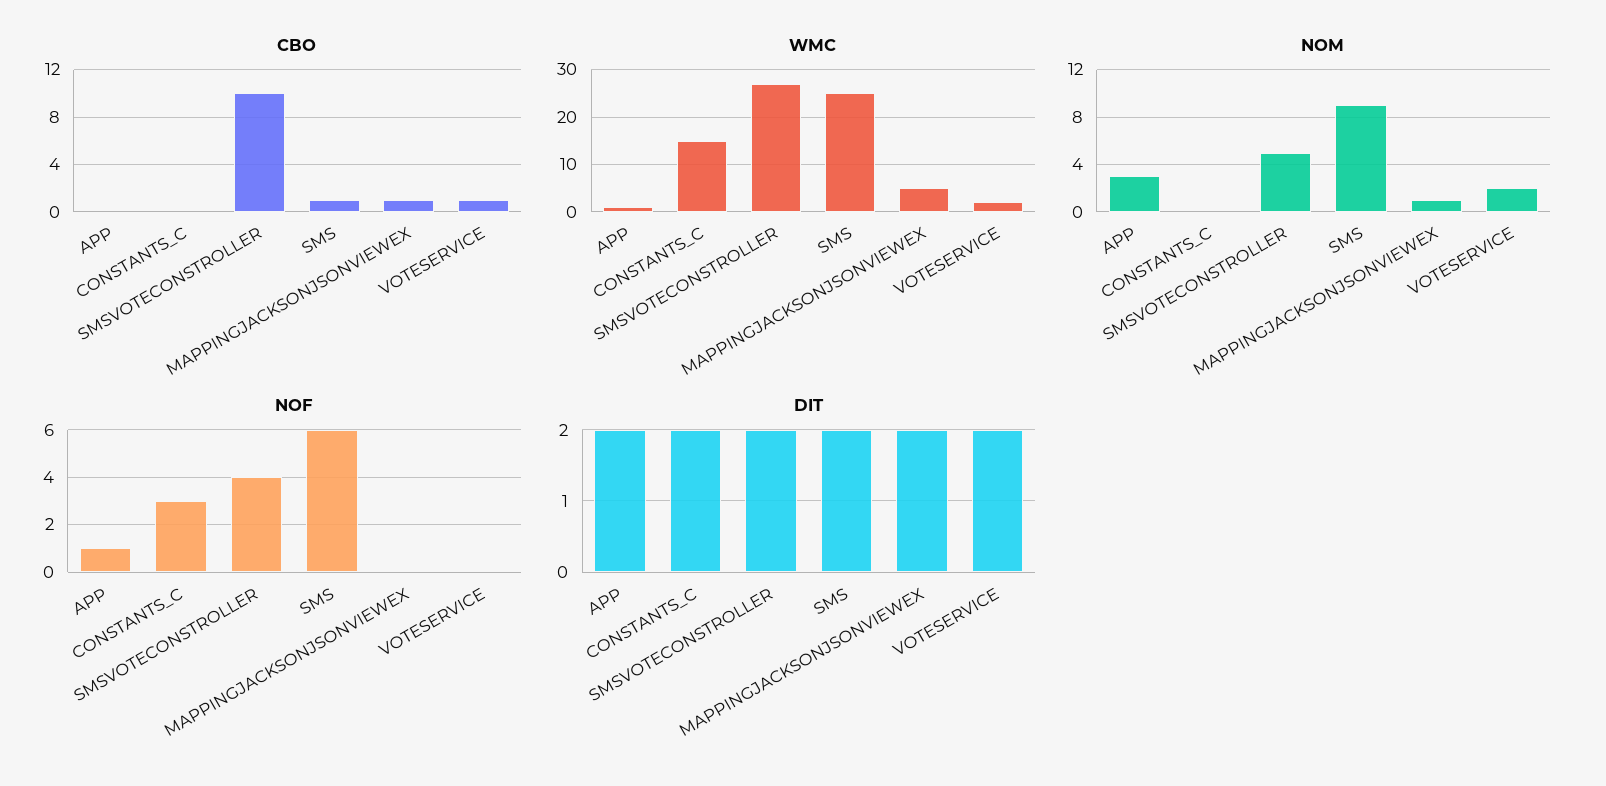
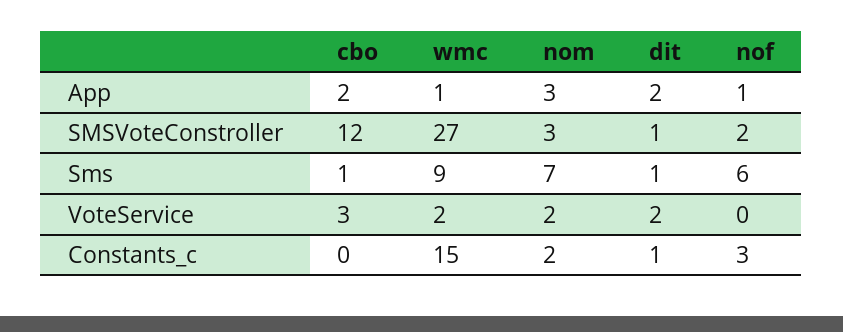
CBO, APP: 0 -> 2
CBO, SMSVOTECONSTROLLER: 10 -> 12
CBO, MAPPINGJACKSONJSONVIEWEX: 1 -> none
CBO, VOTESERVICE: 1 -> 3
WMC, SMS: 25 -> 9
WMC, MAPPINGJACKSONJSONVIEWEX: 5 -> none
NOM, CONSTANTS_C: 0 -> 2
NOM, SMSVOTECONSTROLLER: 5 -> 3
NOM, SMS: 9 -> 7
NOM, MAPPINGJACKSONJSONVIEWEX: 1 -> none
NOF, SMSVOTECONSTROLLER: 4 -> 2
NOF, MAPPINGJACKSONJSONVIEWEX: 0 -> none
DIT, CONSTANTS_C: 2 -> 1
DIT, SMSVOTECONSTROLLER: 2 -> 1
DIT, SMS: 2 -> 1
DIT, MAPPINGJACKSONJSONVIEWEX: 2 -> none

